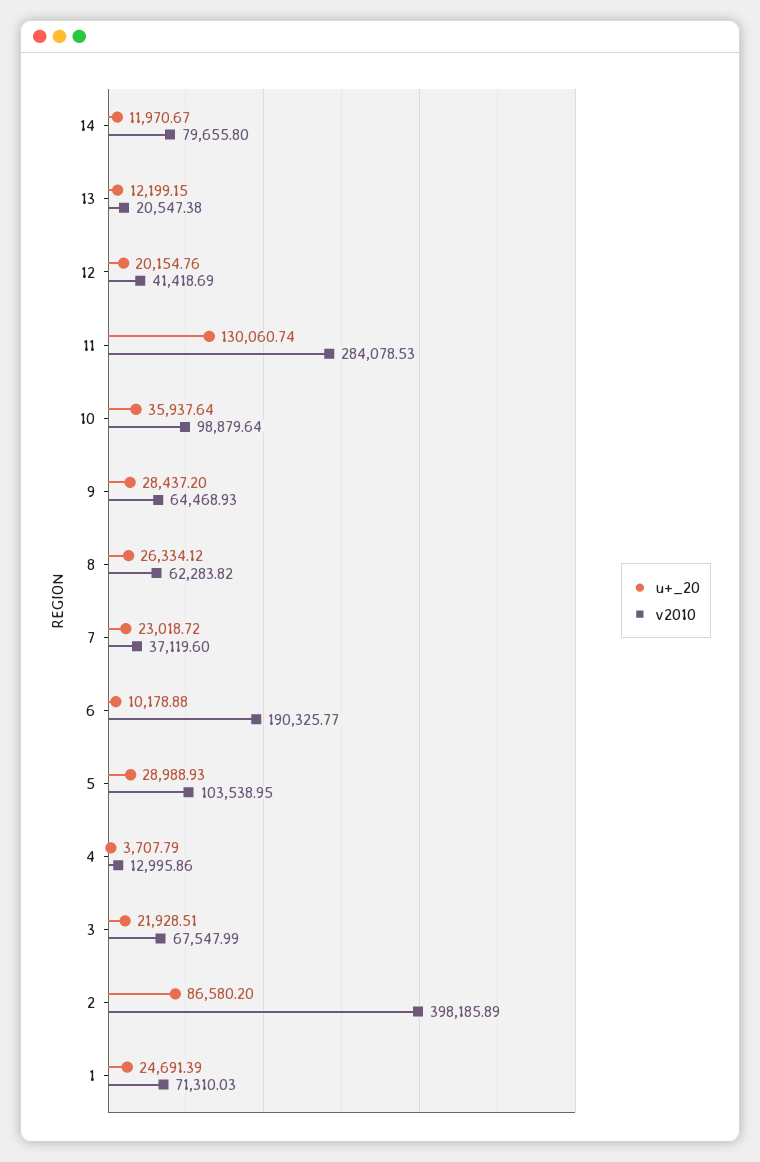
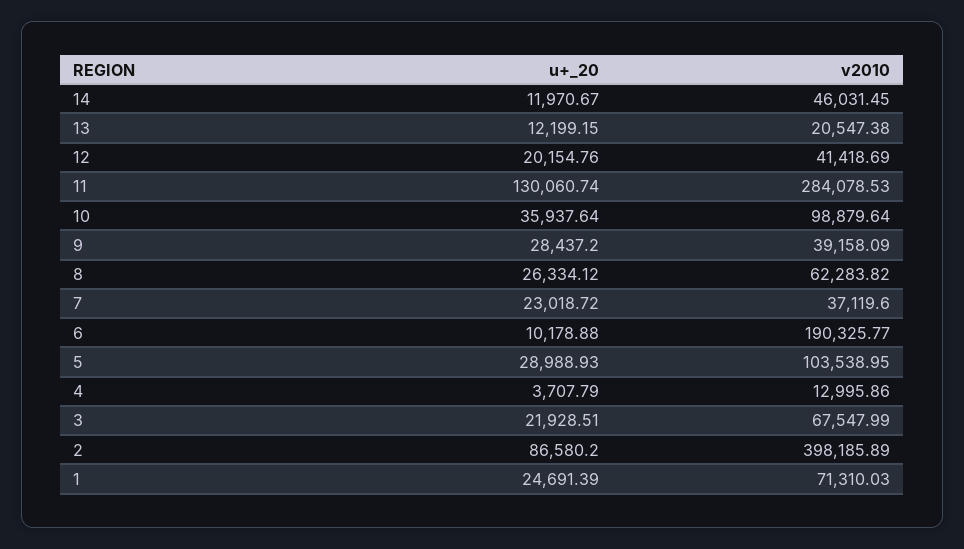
v2010, 14: 79655.8 -> 46031.45
v2010, 9: 64468.93 -> 39158.09

